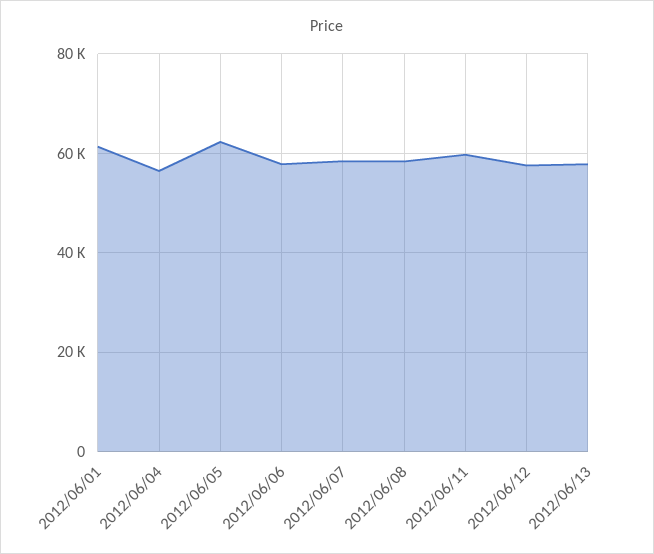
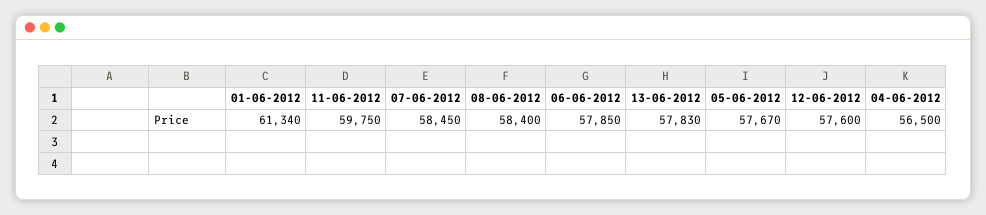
2012/06/05: 62000 -> 57670

